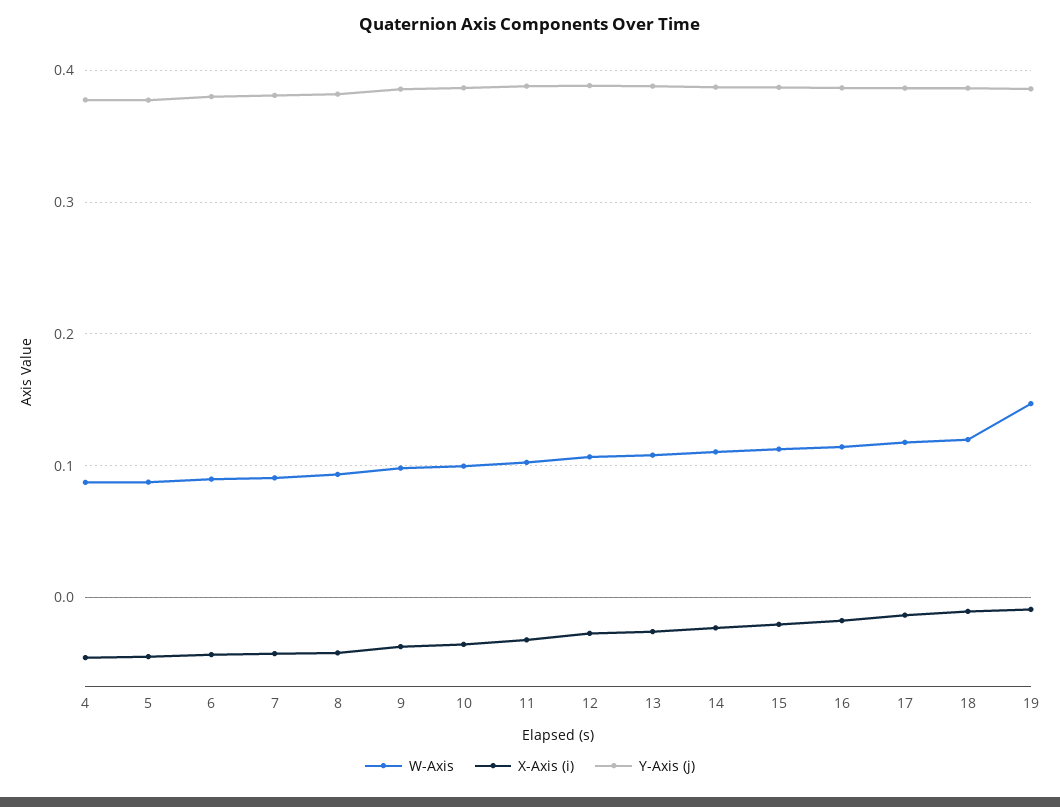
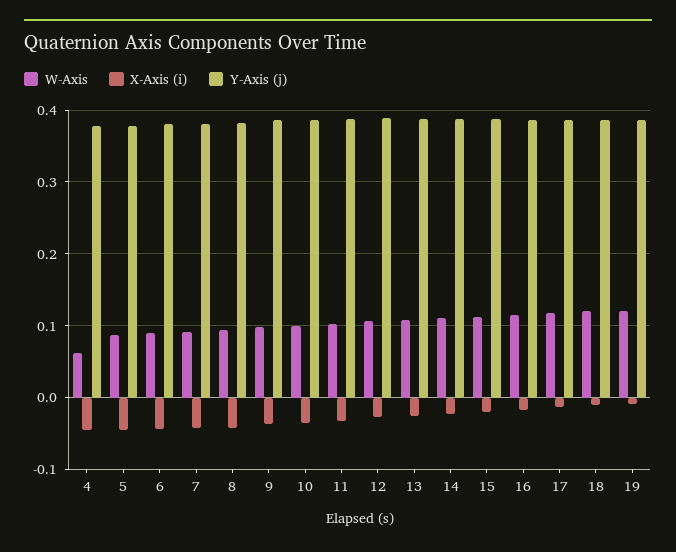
W-Axis, 4: 0.09 -> 0.06
W-Axis, 19: 0.15 -> 0.12

